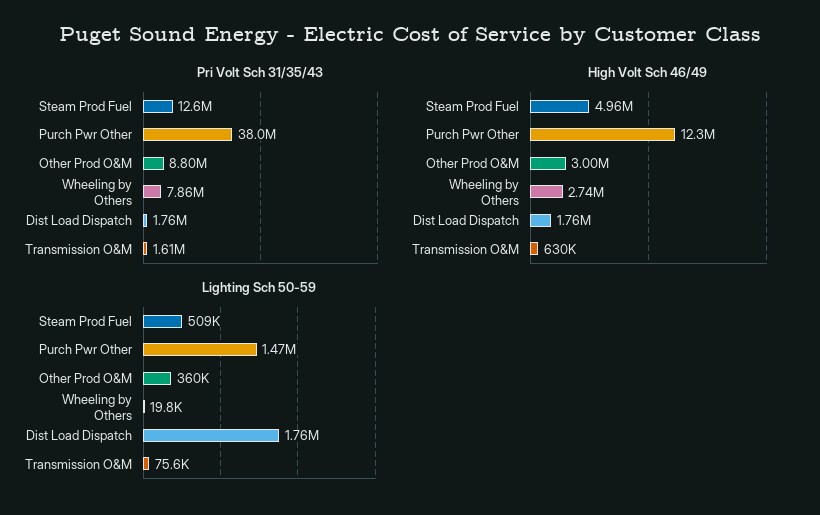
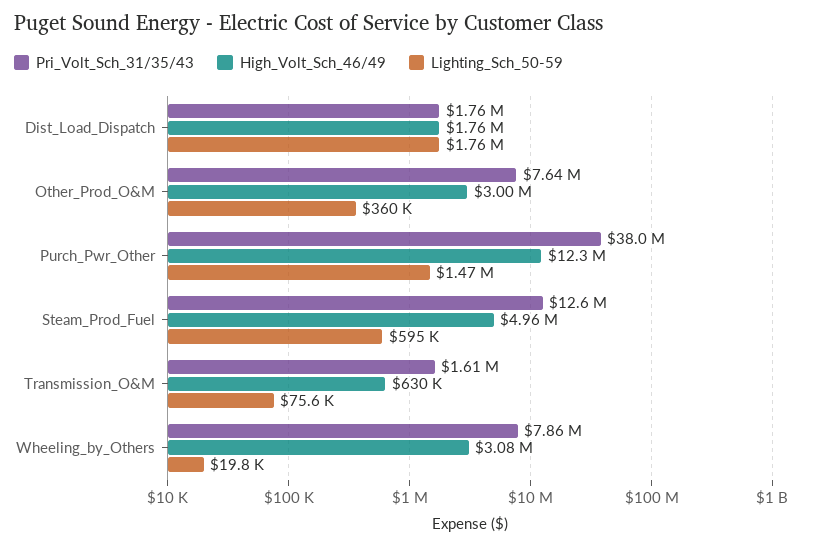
Pri Volt Sch 31/35/43, Other Prod O&M: 8800000 -> 7640000
High Volt Sch 46/49, Wheeling by Others: 2740000 -> 3080000
Lighting Sch 50-59, Steam Prod Fuel: 509000 -> 595000

